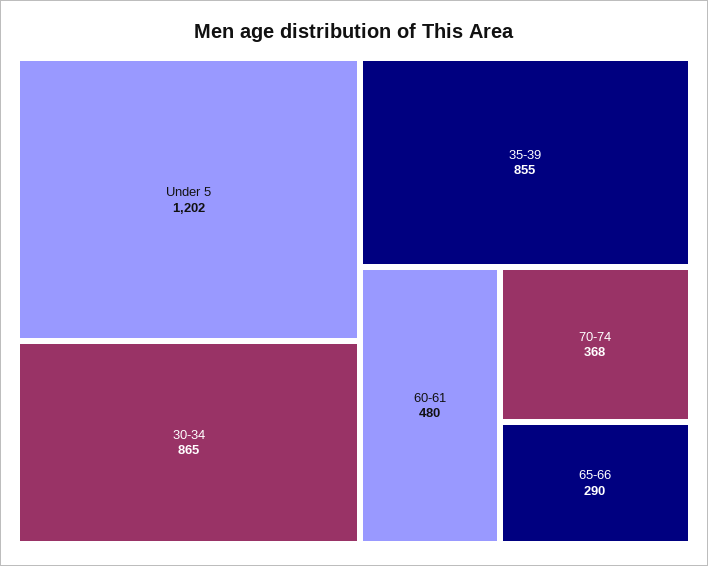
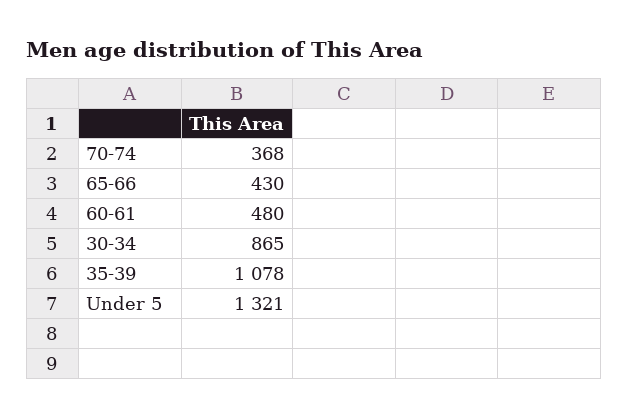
Under 5: 1202 -> 1321
35-39: 855 -> 1078
65-66: 290 -> 430

